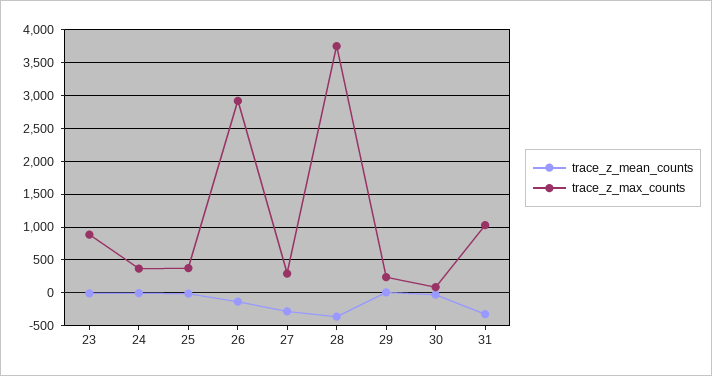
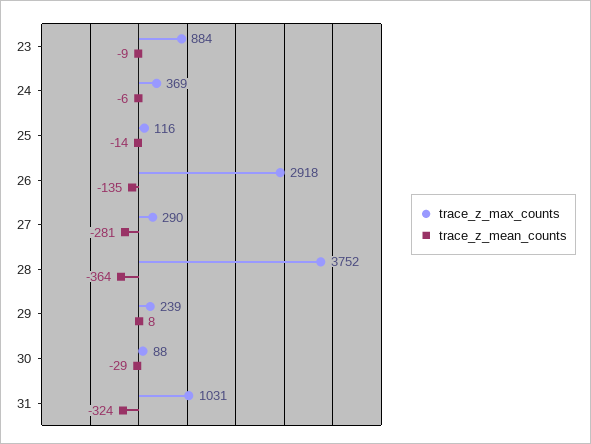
trace_z_max_counts, 25: 400 -> 116

